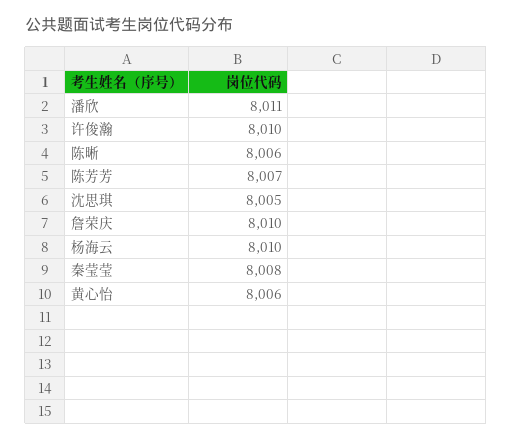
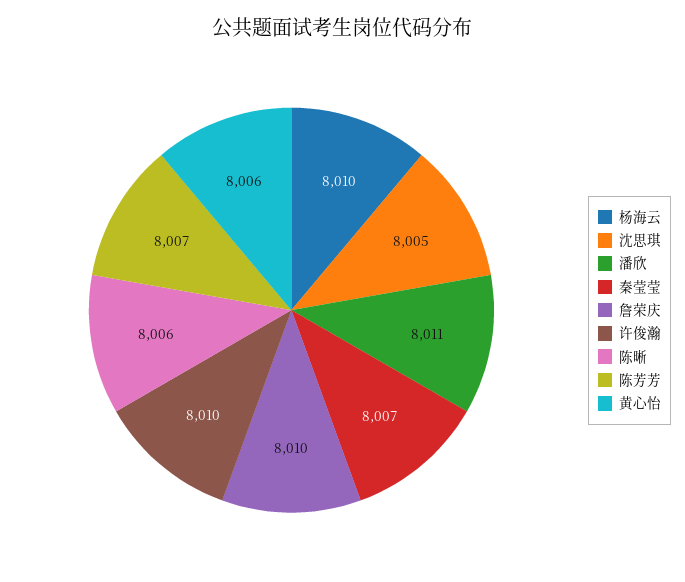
秦莹莹: 8008 -> 8007

